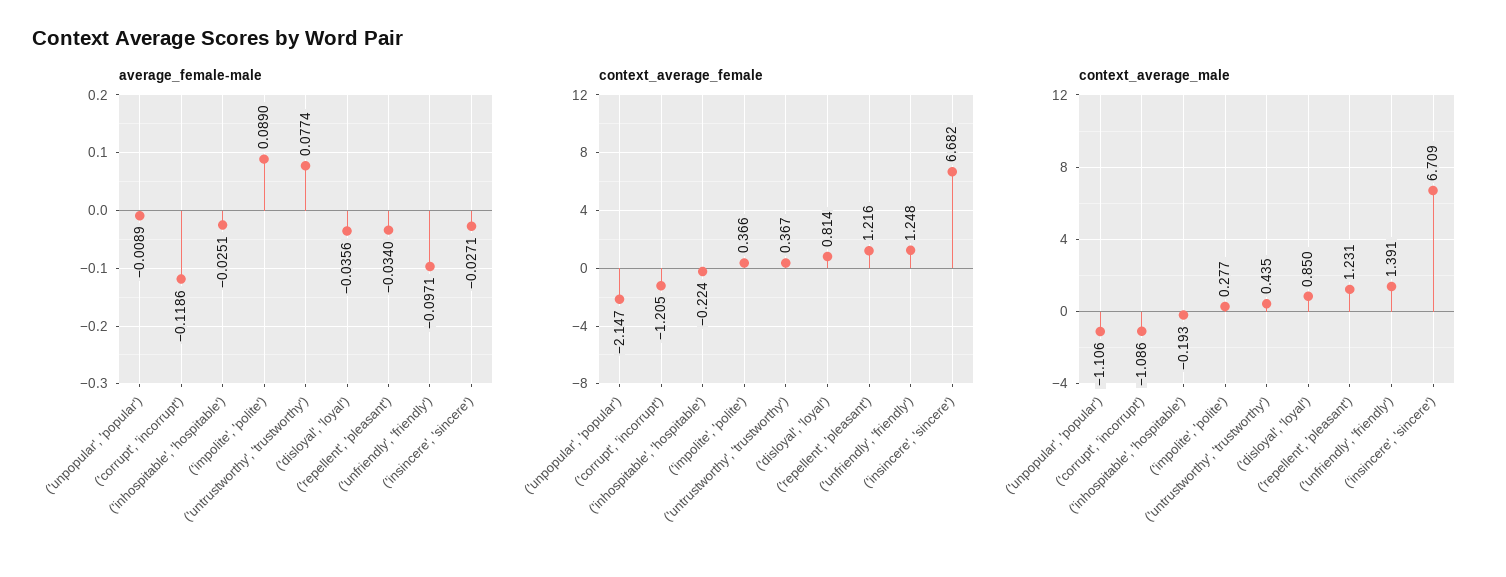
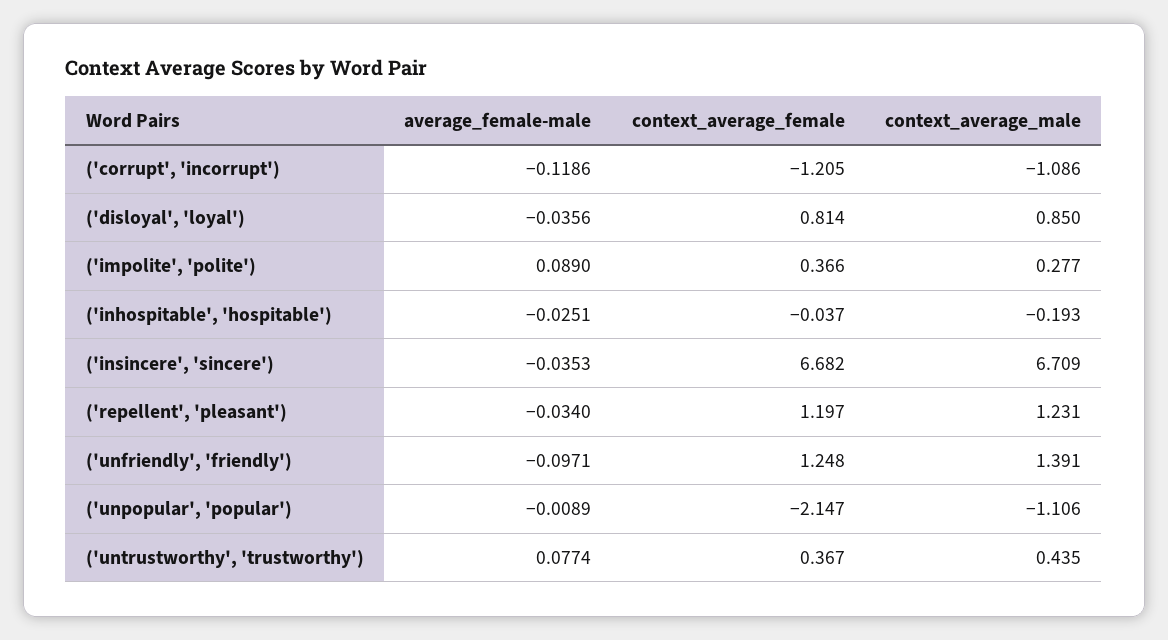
average_female-male, ('insincere', 'sincere'): -0.0271 -> -0.0353
context_average_female, ('inhospitable', 'hospitable'): -0.224 -> -0.037
context_average_female, ('repellent', 'pleasant'): 1.216 -> 1.197

